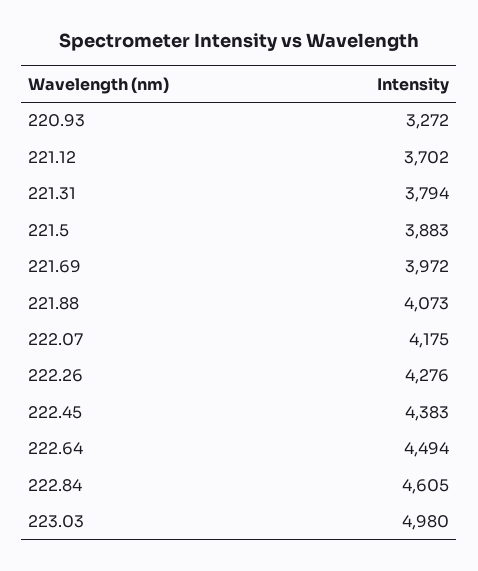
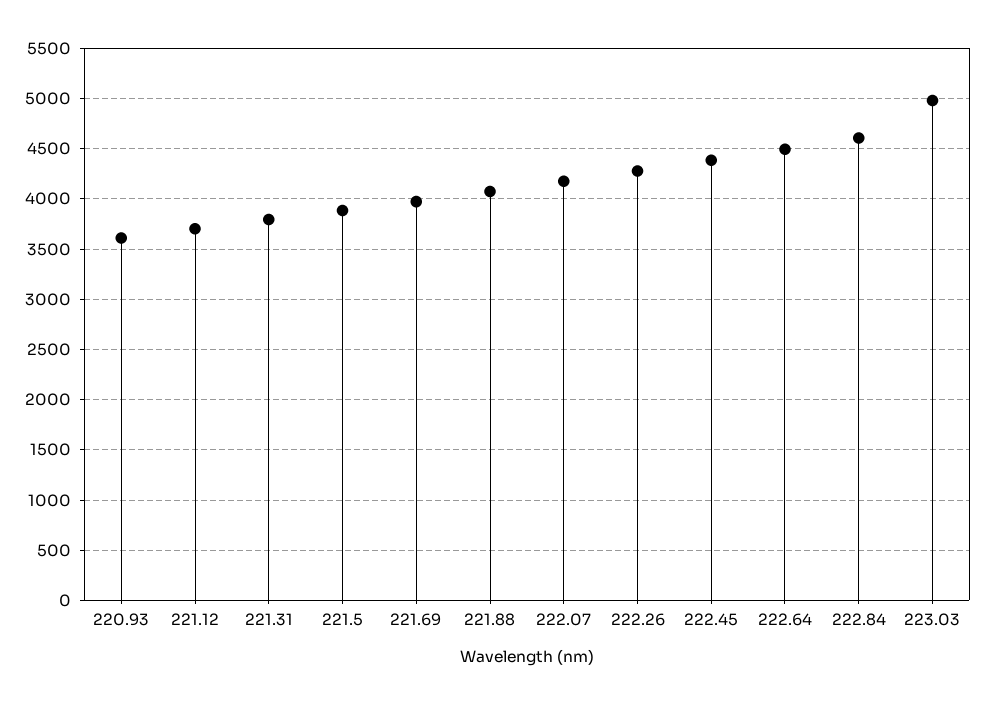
220.93: 3272 -> 3600

